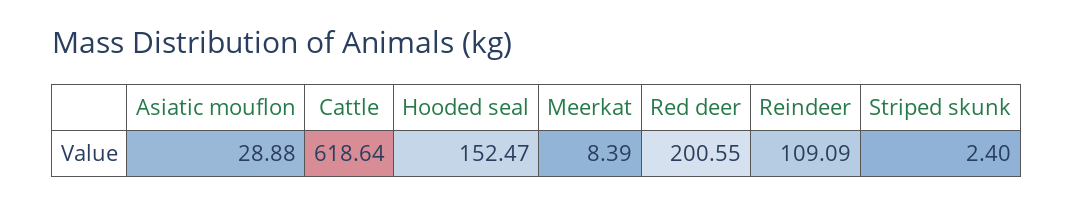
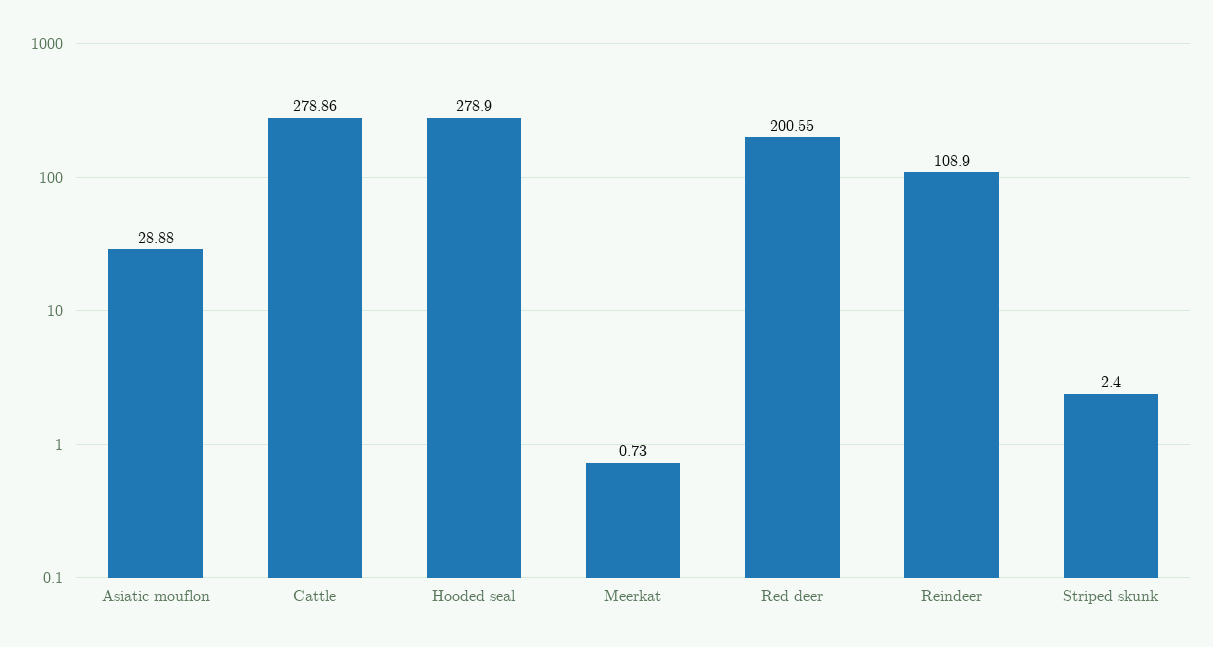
Cattle: 618.64 -> 278.86
Hooded seal: 152.47 -> 278.9
Meerkat: 8.39 -> 0.73
Reindeer: 109.09 -> 108.9

